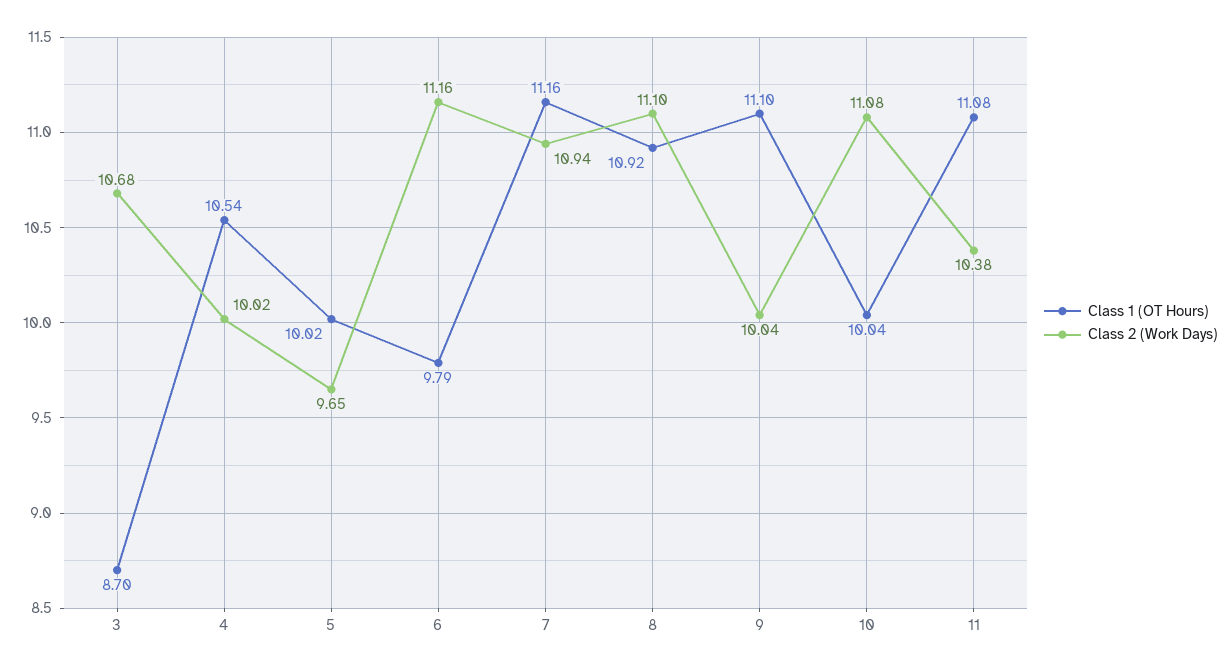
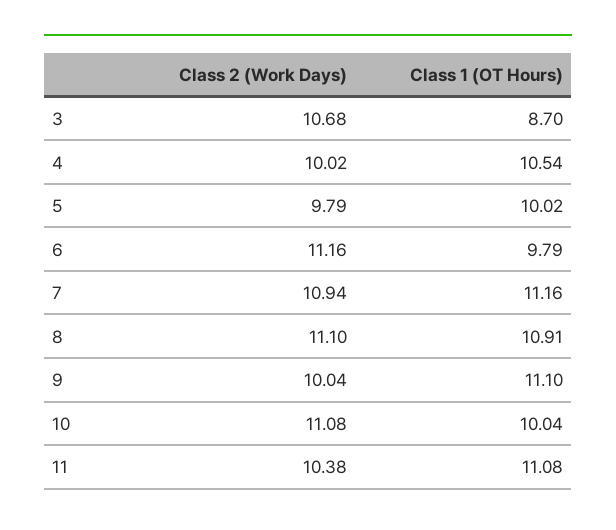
Class 2 (Work Days), 5: 9.65 -> 9.79
Class 1 (OT Hours), 8: 10.92 -> 10.91

